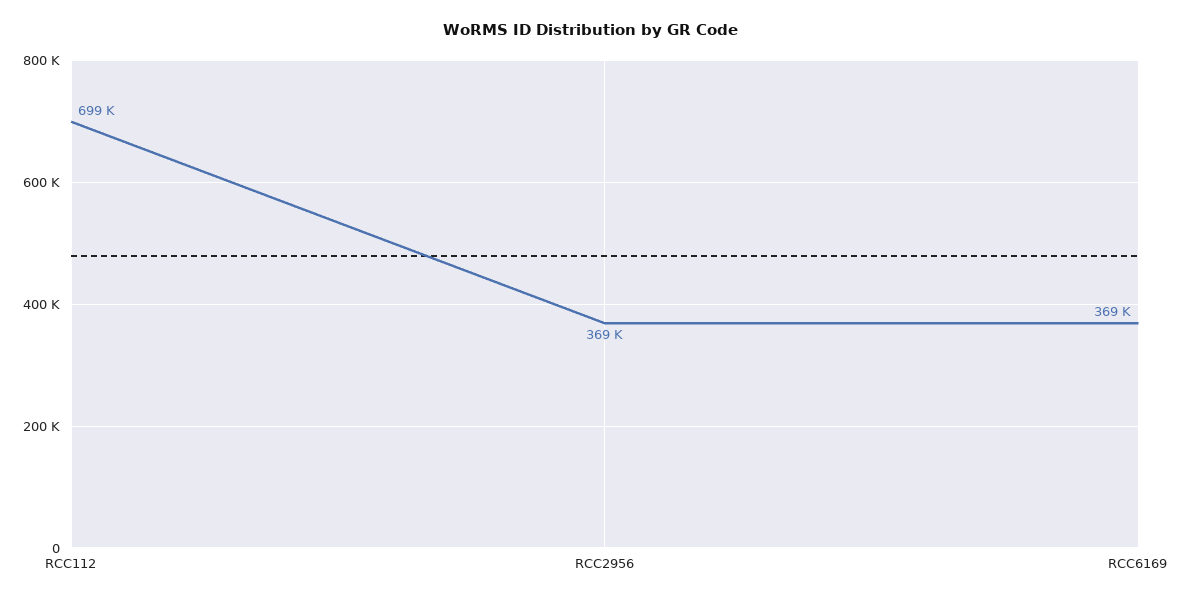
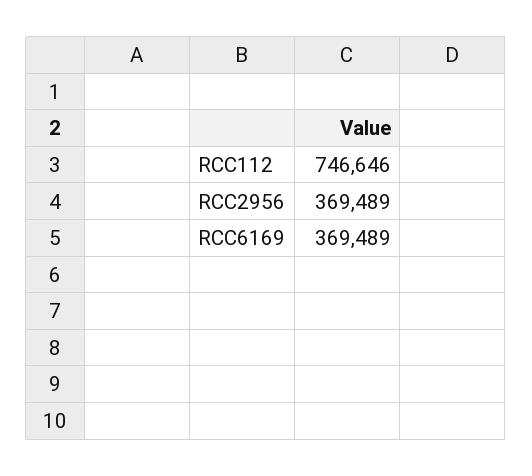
RCC112: 699000 -> 746646

